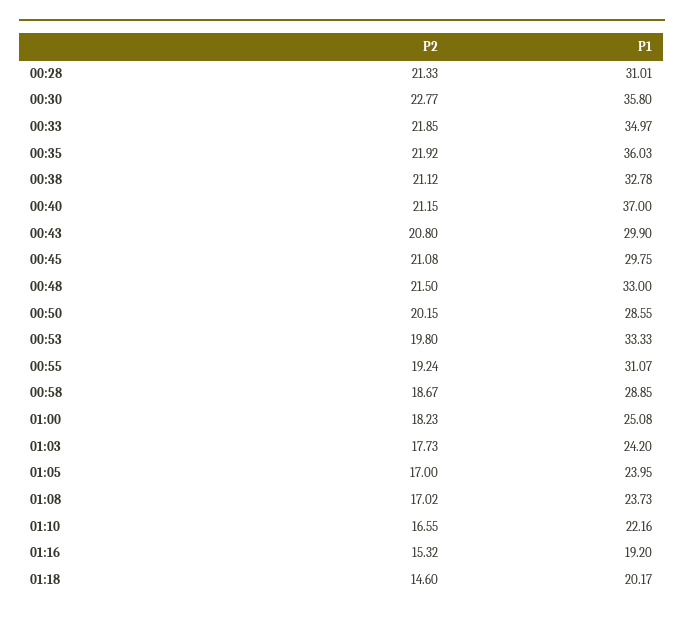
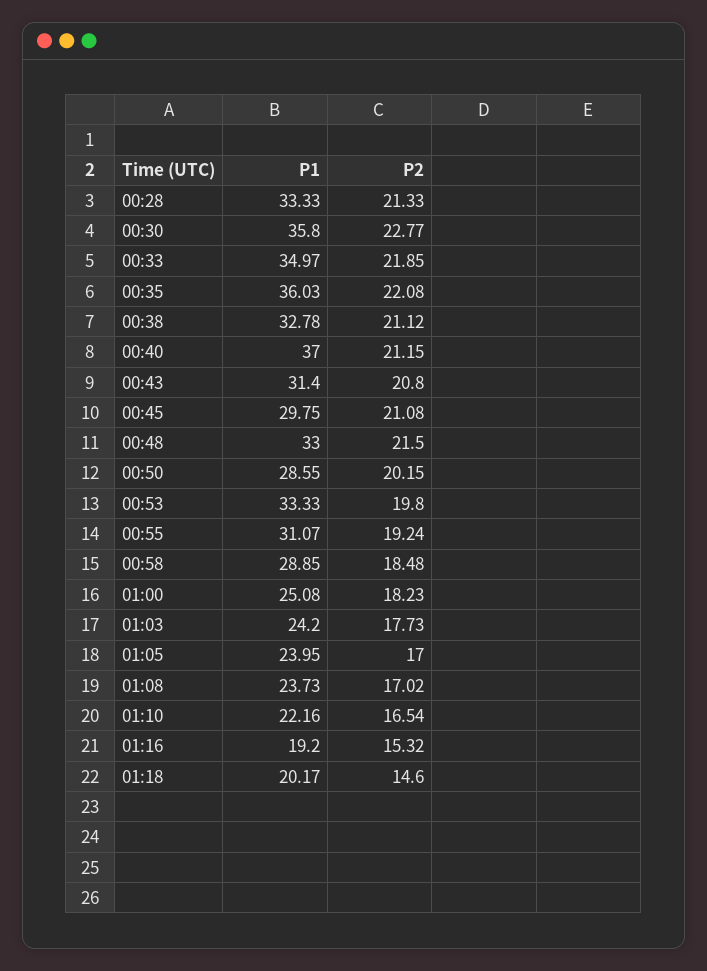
P1, 00:28: 31.01 -> 33.33
P2, 00:35: 21.92 -> 22.08
P1, 00:43: 29.9 -> 31.4
P2, 00:58: 18.67 -> 18.48
P2, 01:10: 16.55 -> 16.54

